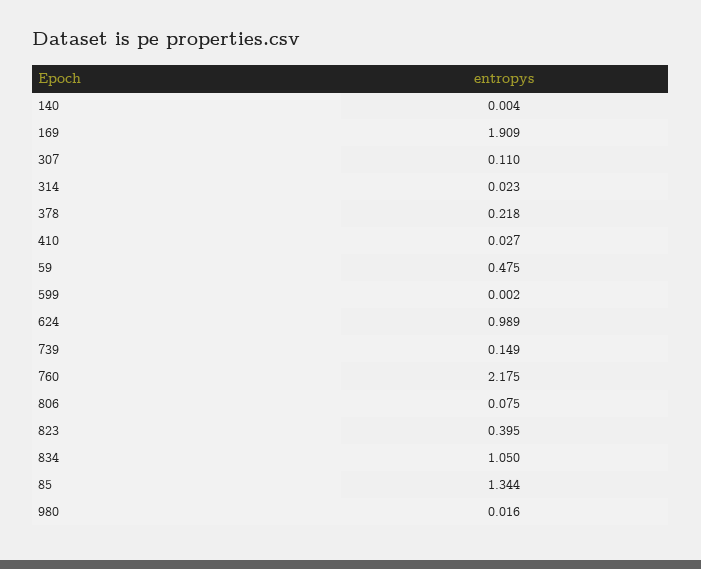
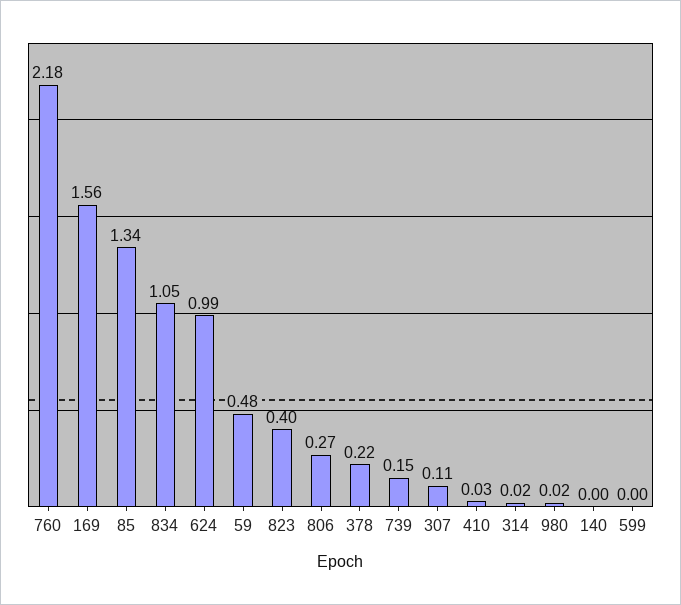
169: 1.909 -> 1.56
806: 0.075 -> 0.27

